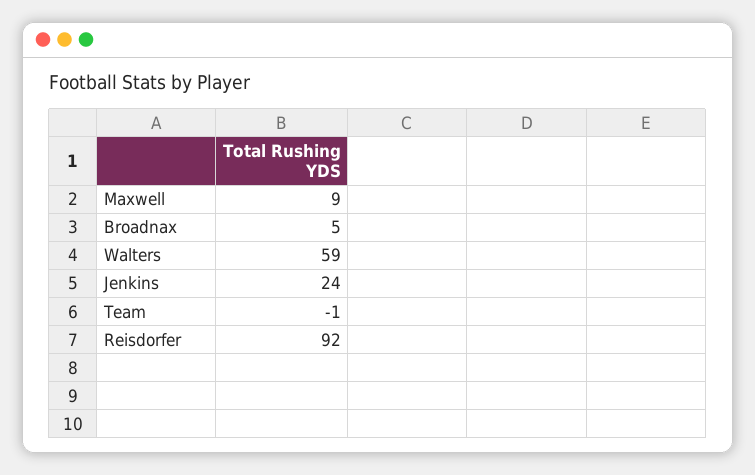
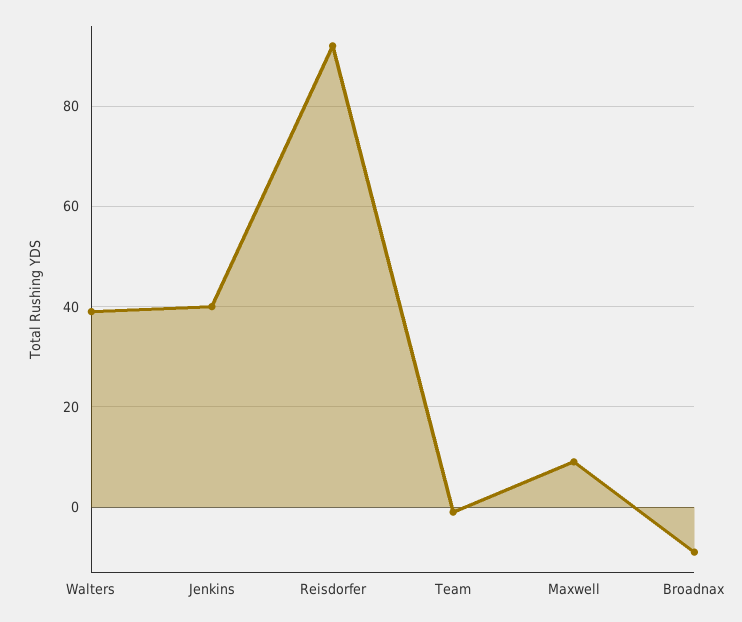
Broadnax: 5 -> -10
Walters: 59 -> 40
Jenkins: 24 -> 40

